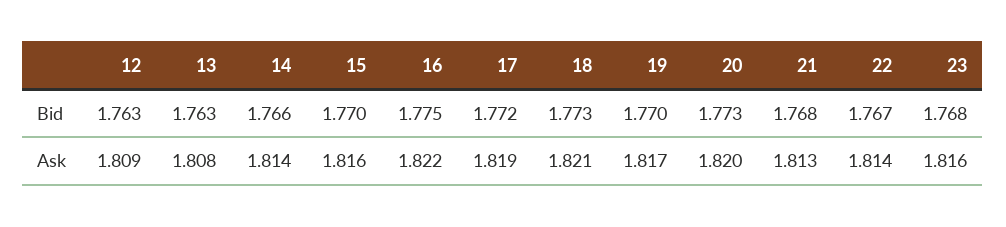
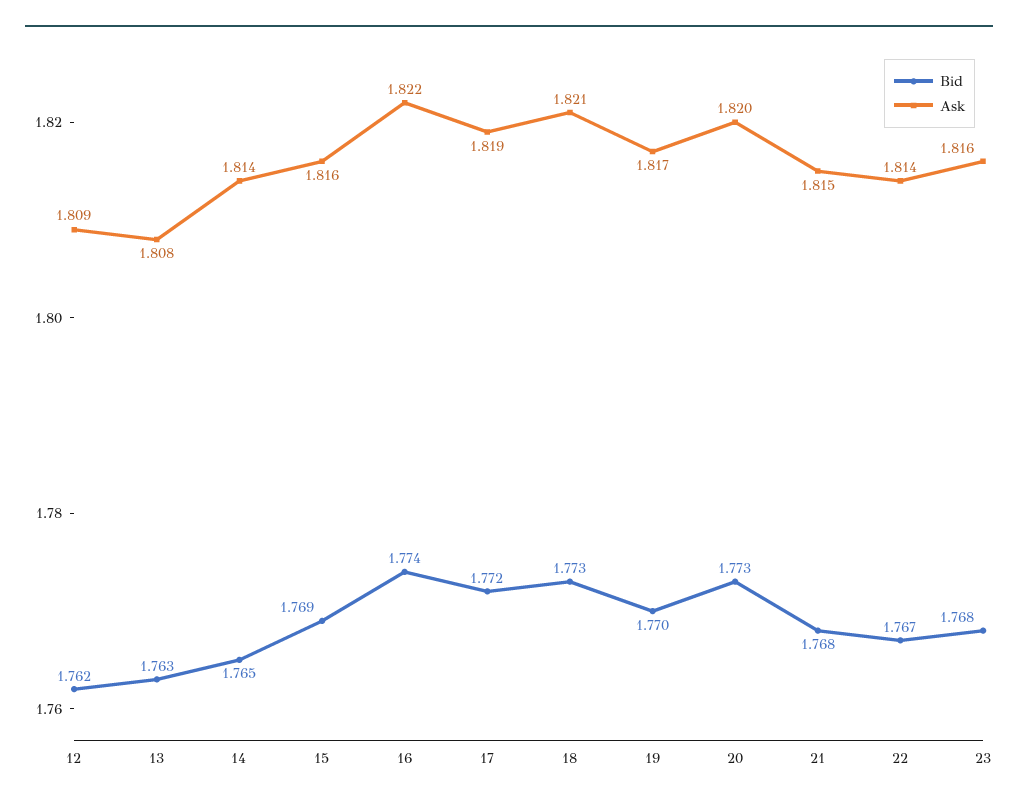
Bid, 12: 1.763 -> 1.762
Bid, 14: 1.766 -> 1.765
Bid, 15: 1.77 -> 1.769
Bid, 16: 1.775 -> 1.774
Ask, 21: 1.813 -> 1.815

